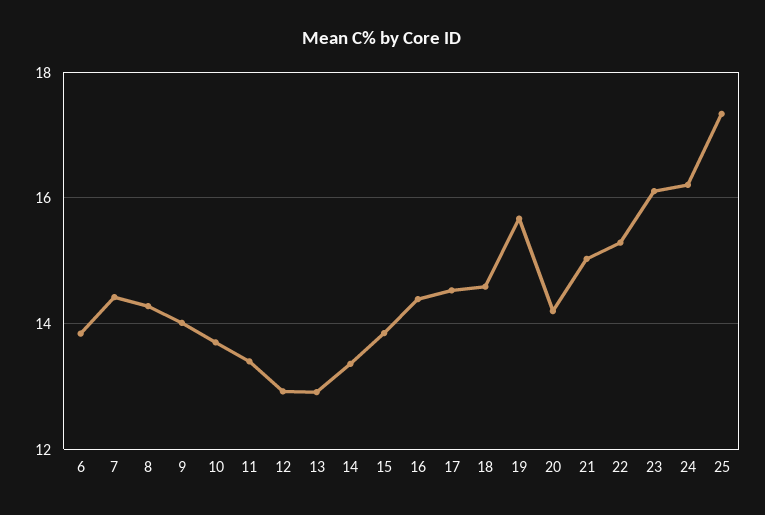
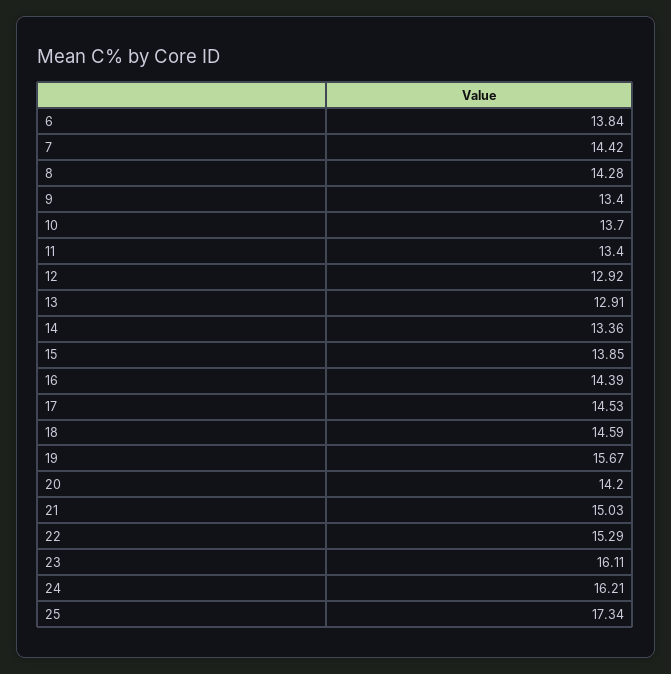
9: 14 -> 13.4

